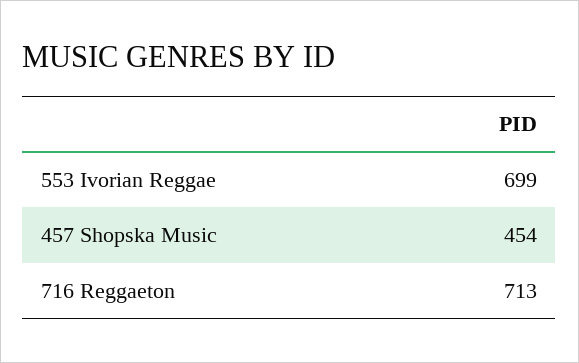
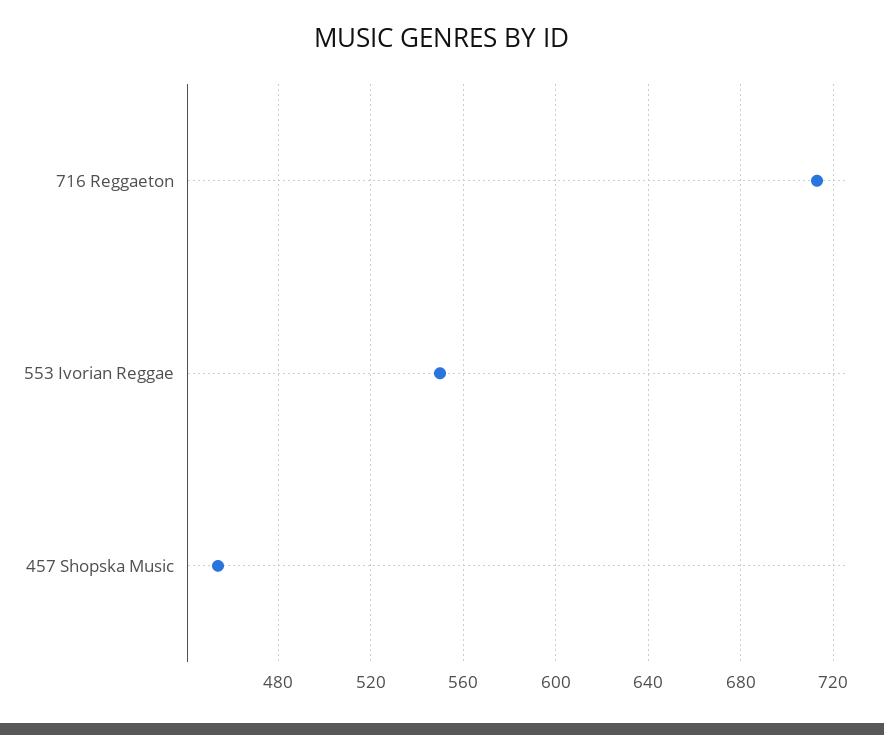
553 Ivorian Reggae: 699 -> 550

